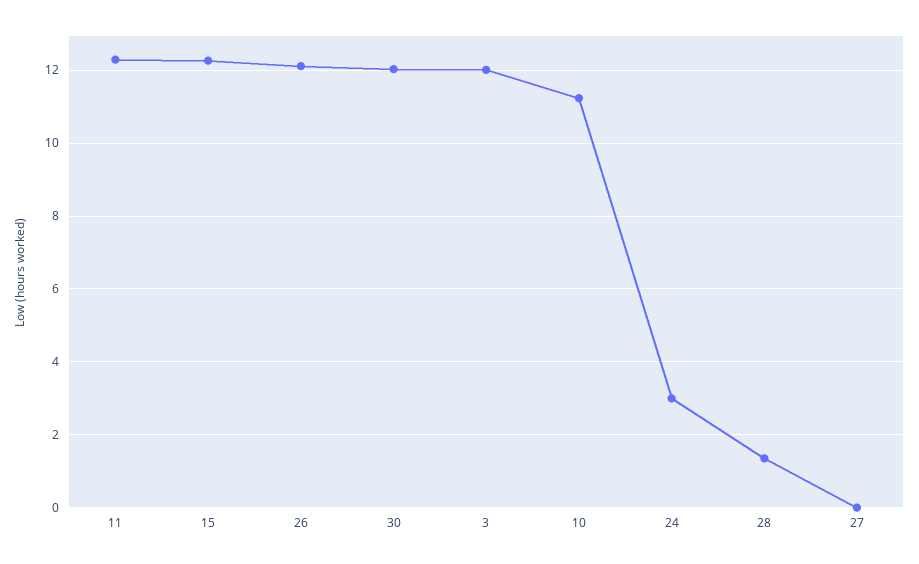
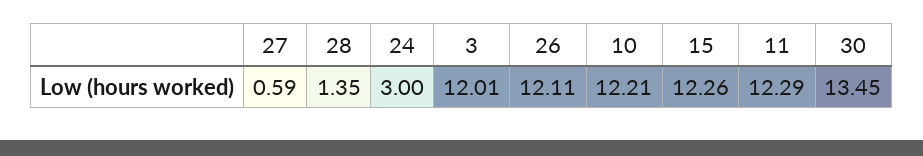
30: 12 -> 13.45
10: 11.2 -> 12.21
27: 0 -> 0.59

